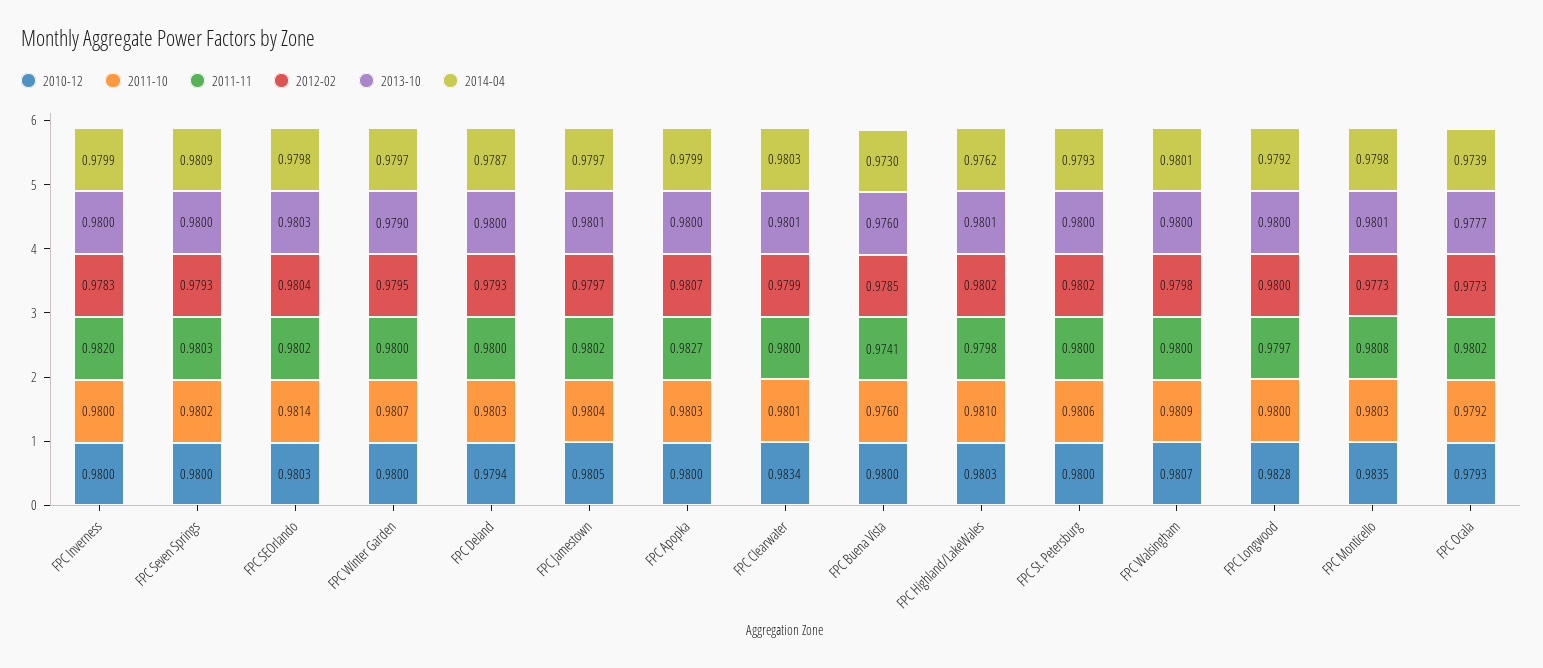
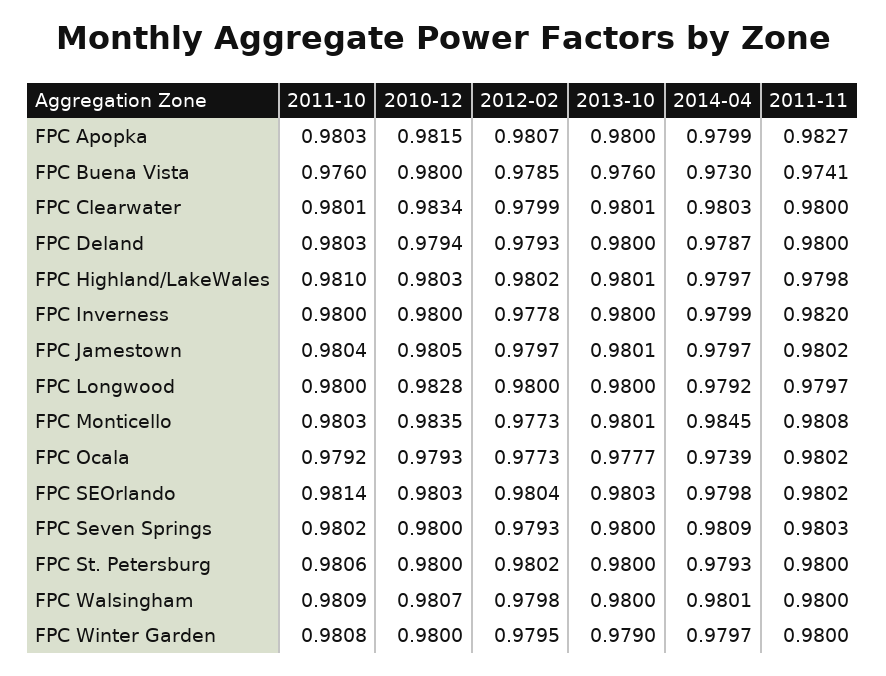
2012-02, FPC Inverness: 0.9783 -> 0.9778
2011-10, FPC Winter Garden: 0.9807 -> 0.9808
2010-12, FPC Apopka: 0.98 -> 0.9815
2014-04, FPC Highland/LakeWales: 0.9762 -> 0.9797
2014-04, FPC Monticello: 0.9798 -> 0.9845

